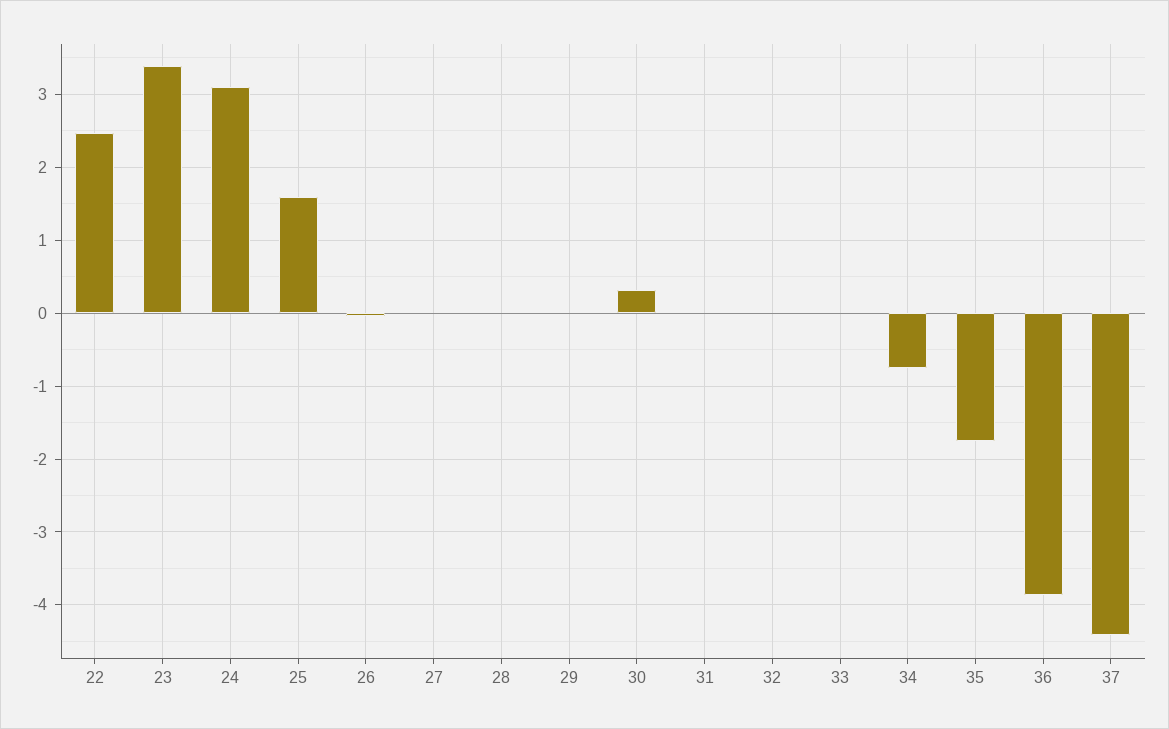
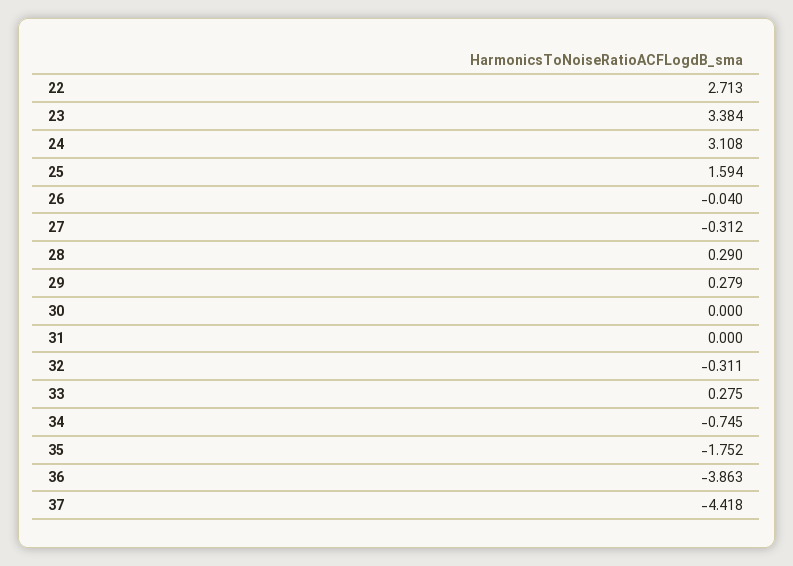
22: 2.5 -> 2.713
27: 0 -> -0.312
28: 0 -> 0.29
29: 0 -> 0.279
30: 0.3 -> 0
32: 0 -> -0.311
33: 0 -> 0.275

